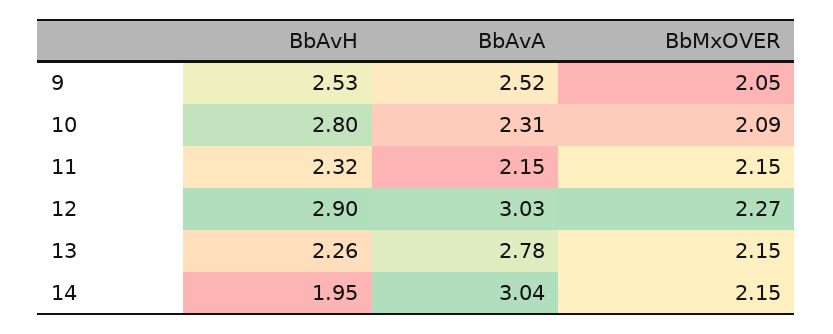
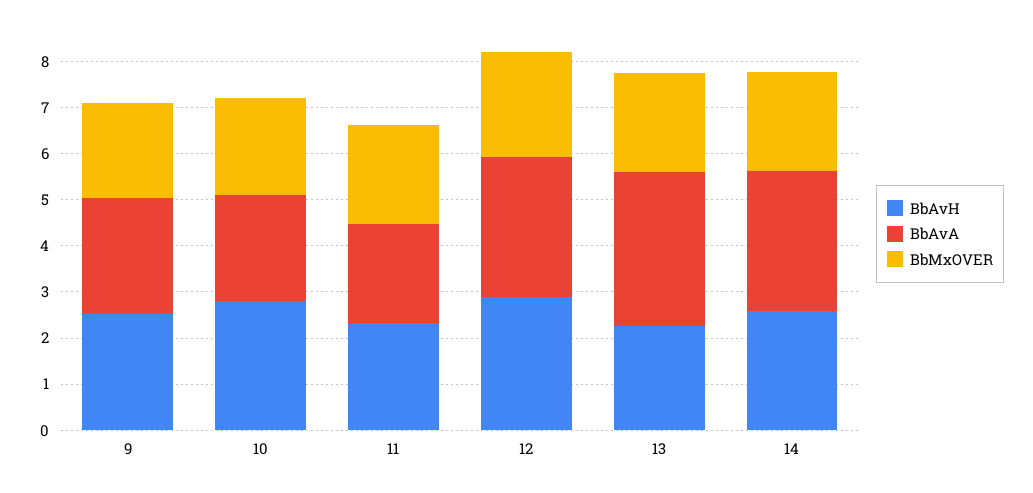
BbAvA, 13: 2.78 -> 3.4
BbAvH, 14: 1.95 -> 2.6

